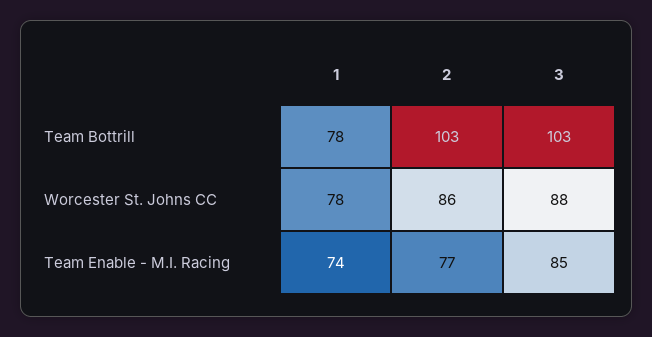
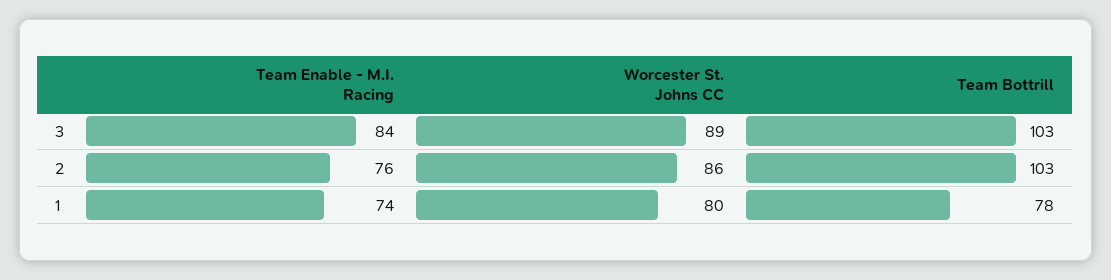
1, Worcester St. Johns CC: 78 -> 80
3, Worcester St. Johns CC: 88 -> 89
2, Team Enable - M.I. Racing: 77 -> 76
3, Team Enable - M.I. Racing: 85 -> 84

